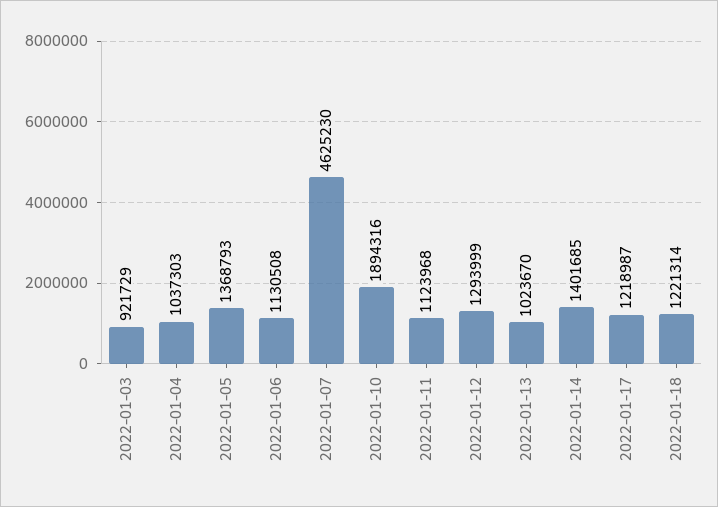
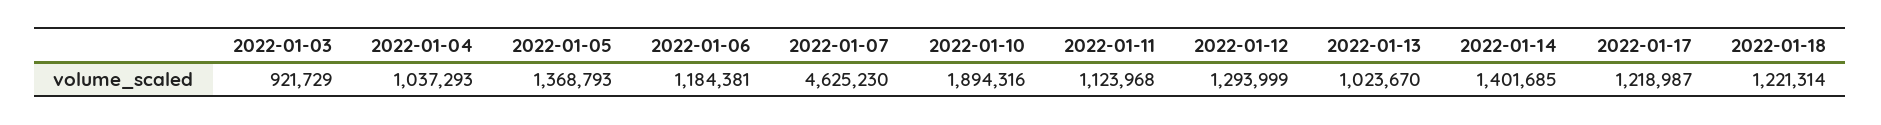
2022-01-04: 1037303 -> 1037293
2022-01-06: 1130508 -> 1184381

